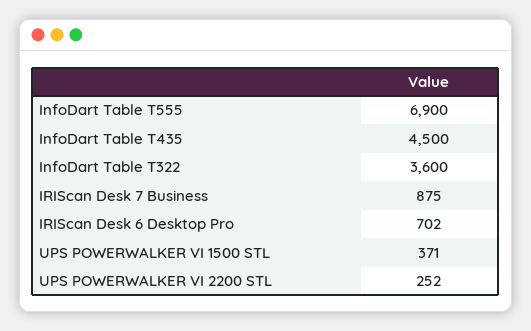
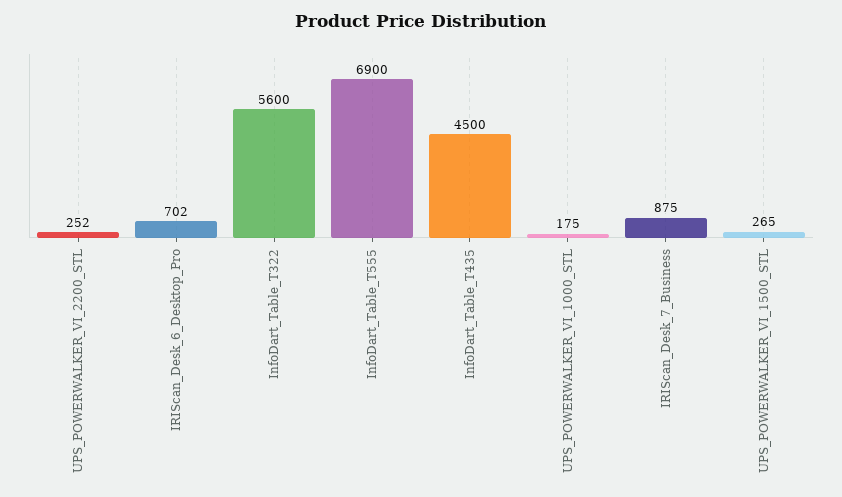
InfoDart Table T322: 3600 -> 5600
UPS POWERWALKER VI 1500 STL: 371 -> 265
UPS_POWERWALKER_VI_1000_STL: none -> 175

